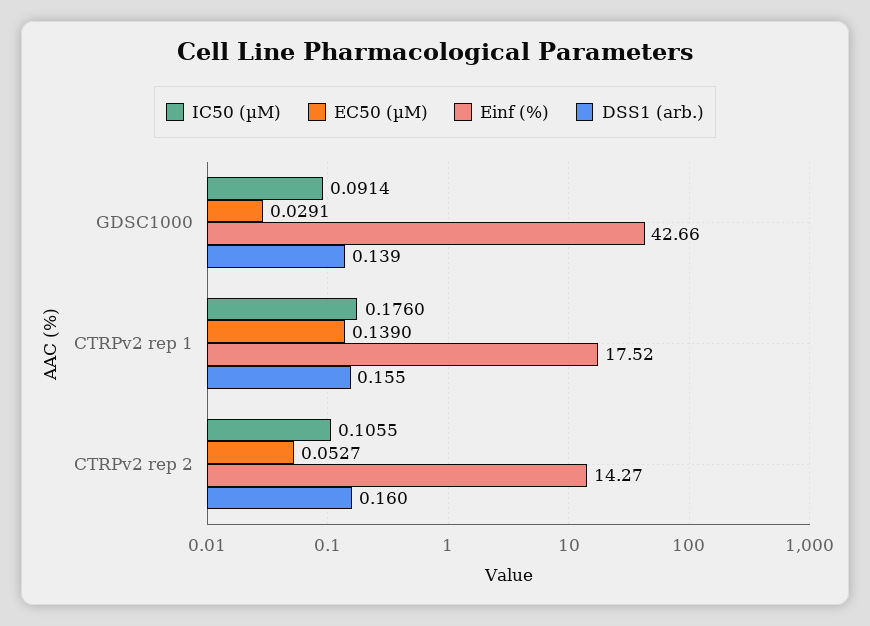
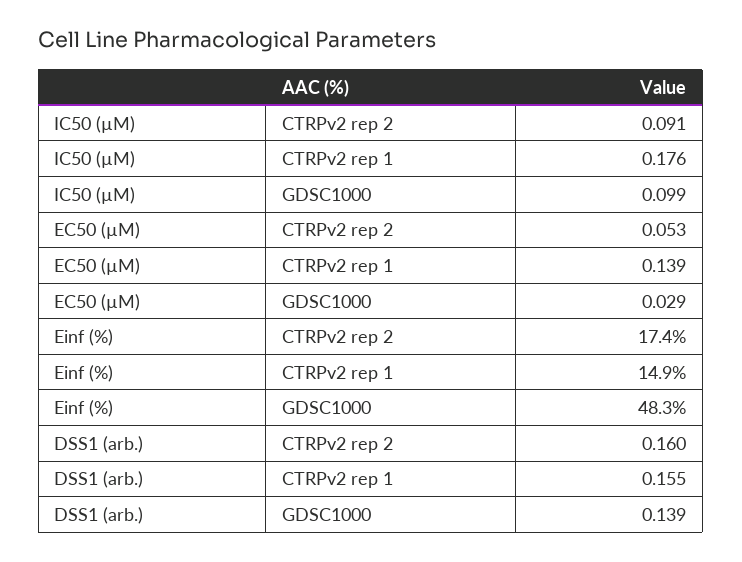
IC50 (µM), GDSC1000: 0.0914 -> 0.099
Einf (%), GDSC1000: 42.66 -> 48.3
Einf (%), CTRPv2 rep 1: 17.52 -> 14.9
IC50 (µM), CTRPv2 rep 2: 0.1055 -> 0.091
Einf (%), CTRPv2 rep 2: 14.27 -> 17.4

